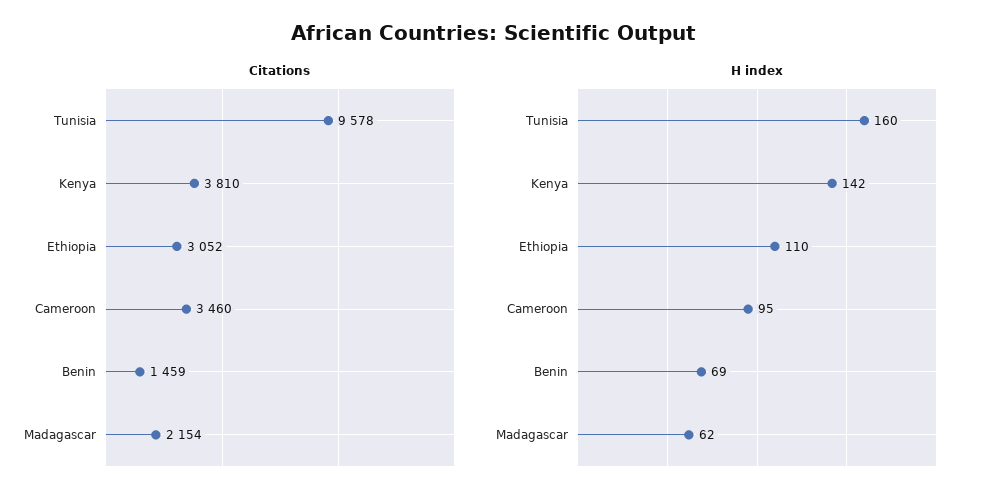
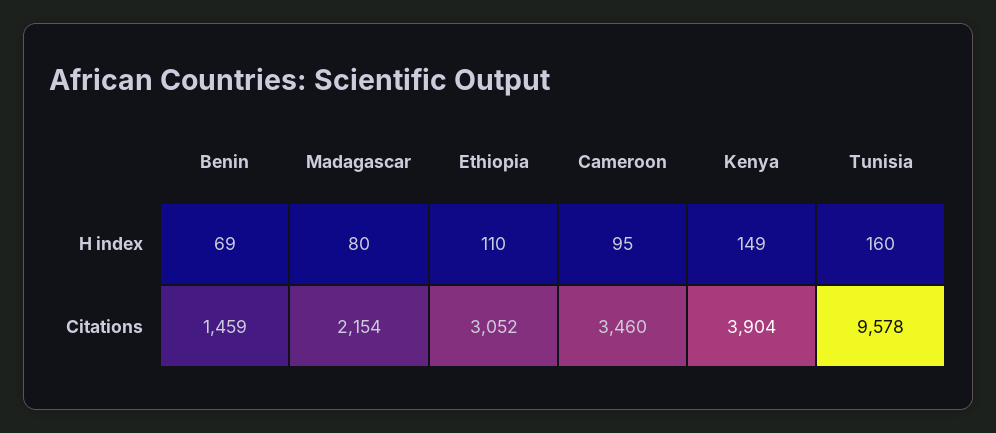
Citations, Kenya: 3810 -> 3904
H index, Kenya: 142 -> 149
H index, Madagascar: 62 -> 80

